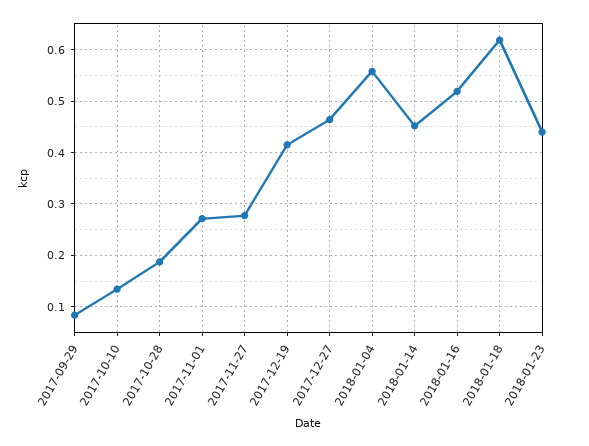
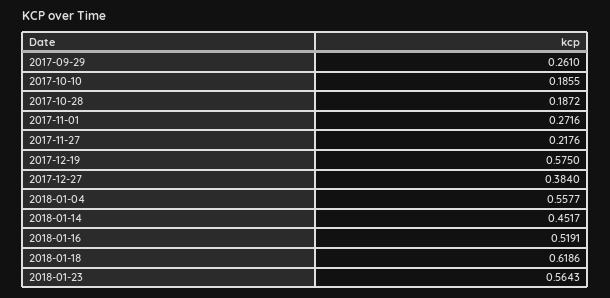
2017-09-29: 0.08 -> 0.261
2017-10-10: 0.14 -> 0.1855
2017-11-27: 0.28 -> 0.2176
2017-12-19: 0.42 -> 0.575
2017-12-27: 0.46 -> 0.384
2018-01-23: 0.44 -> 0.5643

